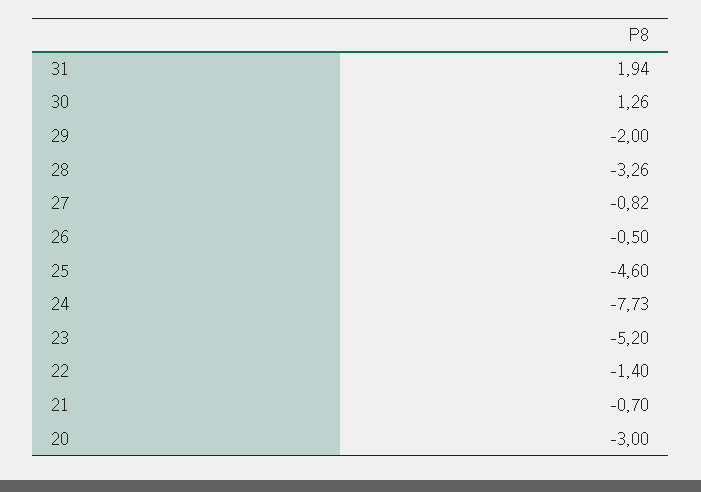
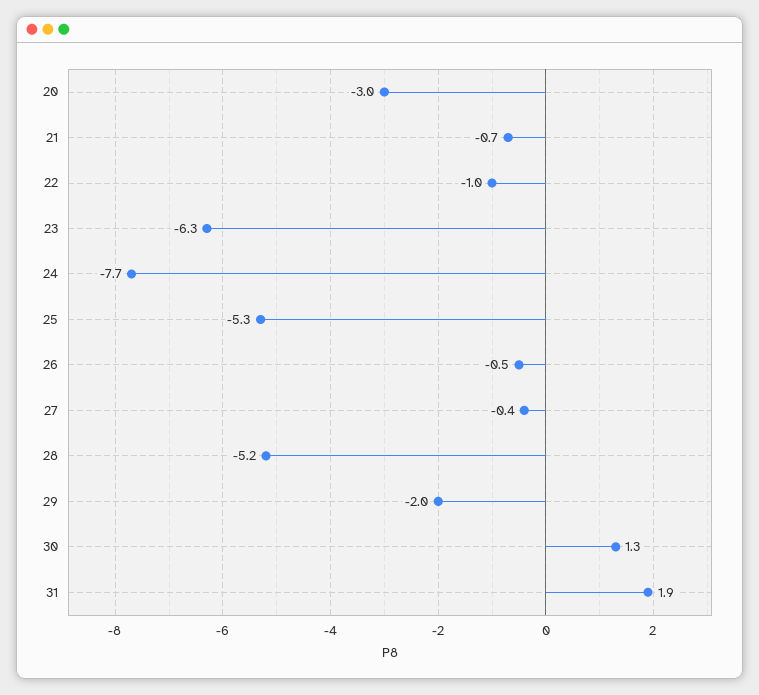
28: -3.26 -> -5.2
27: -0.82 -> -0.4
25: -4.6 -> -5.3
23: -5.2 -> -6.3
22: -1.4 -> -1

